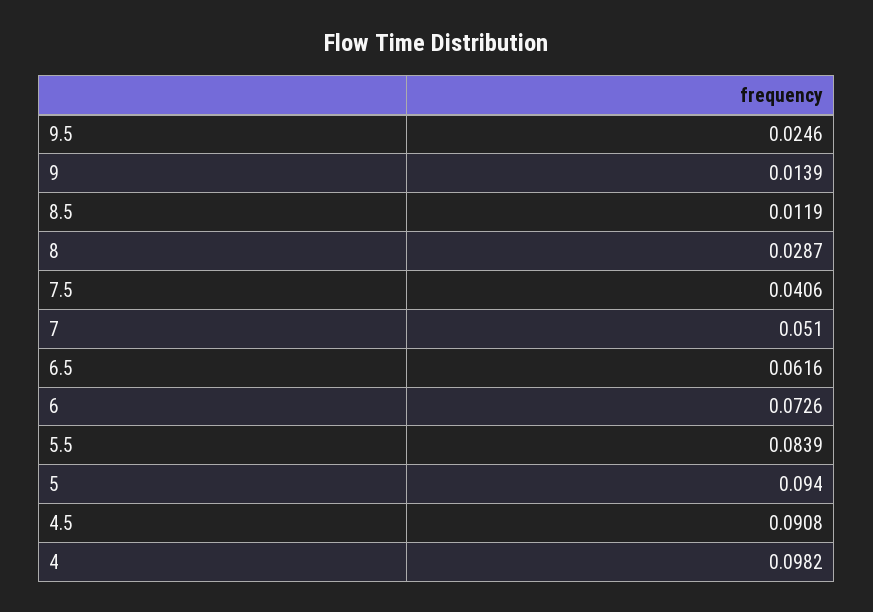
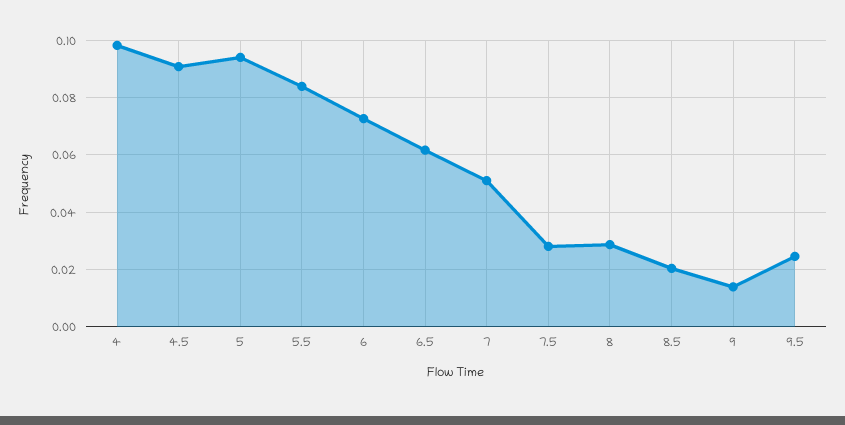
8.5: 0.0119 -> 0.02
7.5: 0.0406 -> 0.0275

